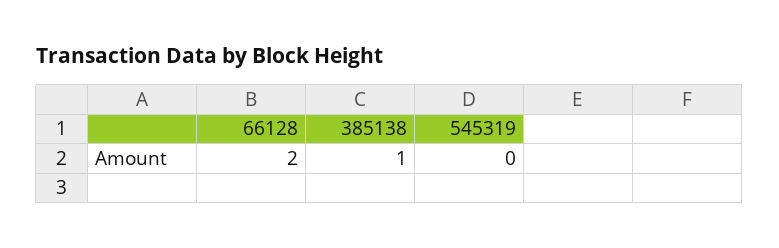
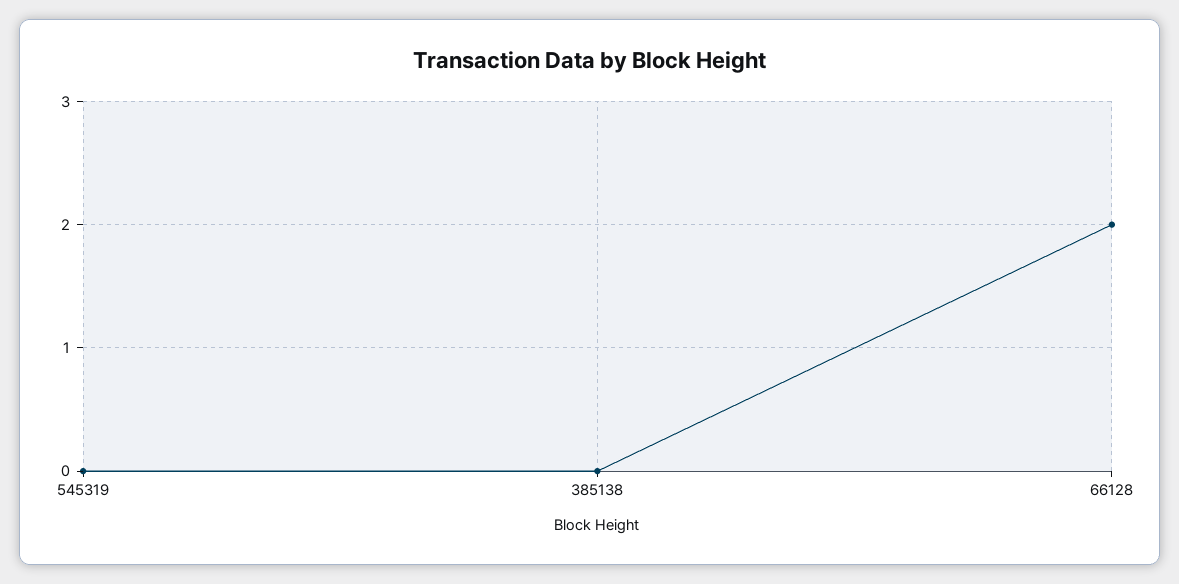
385138: 1 -> 0

